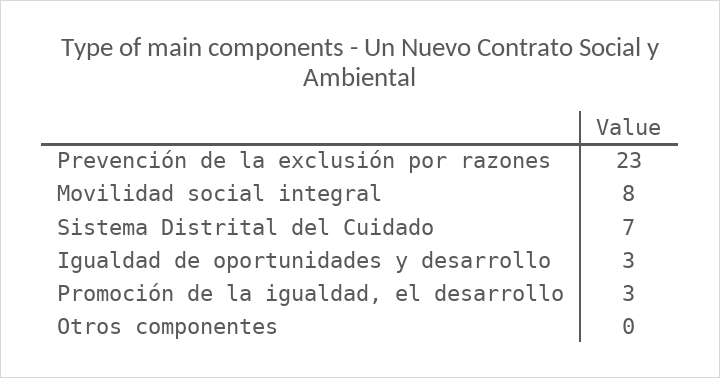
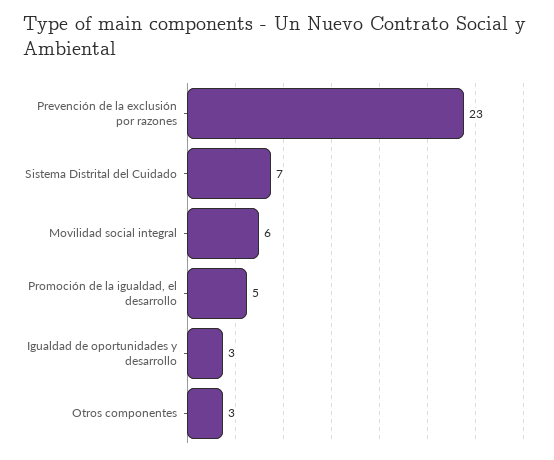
Movilidad social integral: 8 -> 6
Promoción de la igualdad, el desarrollo: 3 -> 5
Otros componentes: 0 -> 3

